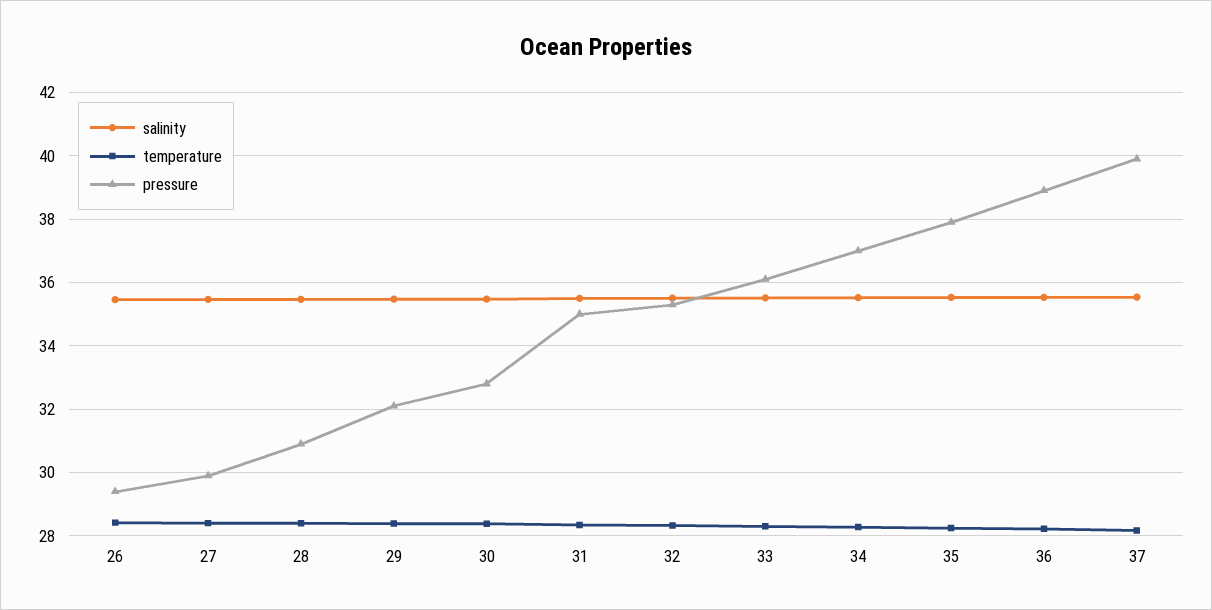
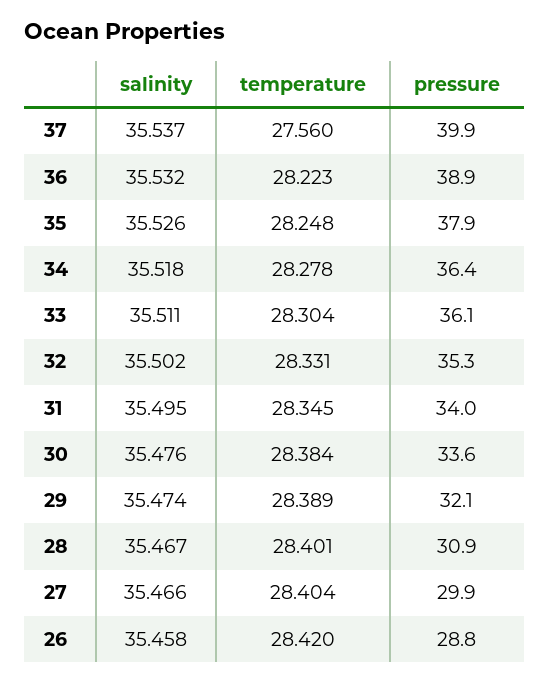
pressure, 26: 29.4 -> 28.8
pressure, 30: 32.8 -> 33.6
pressure, 31: 35 -> 34
pressure, 34: 37 -> 36.4
temperature, 37: 28.2 -> 27.56

